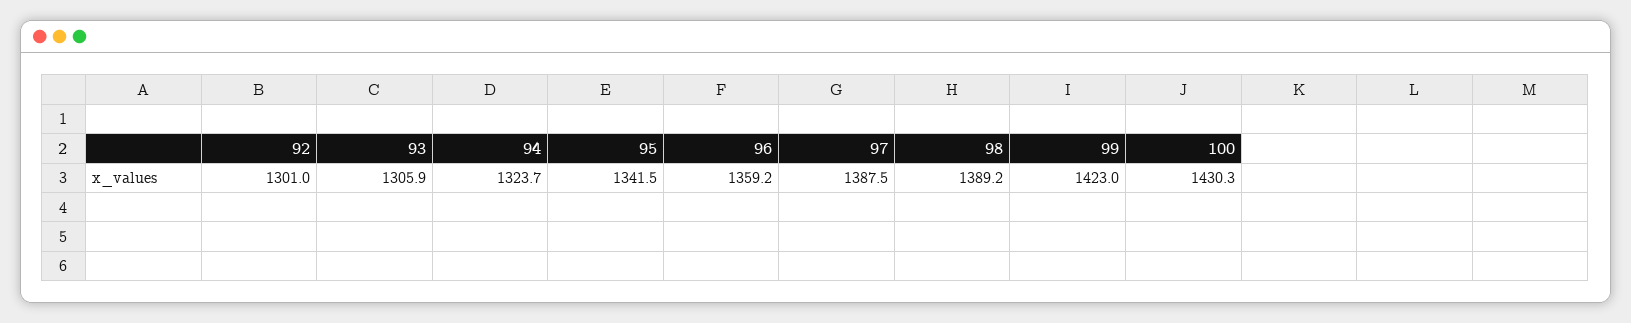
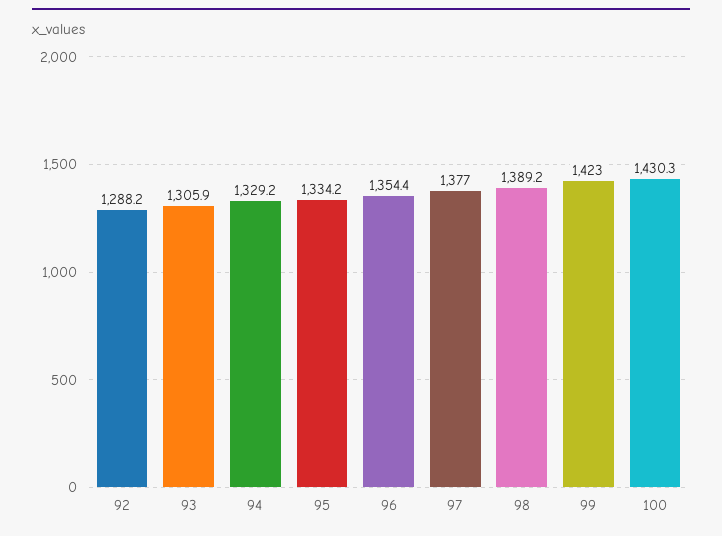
92: 1301 -> 1288.2
94: 1323.7 -> 1329.2
95: 1341.5 -> 1334.2
96: 1359.2 -> 1354.4
97: 1387.5 -> 1377

